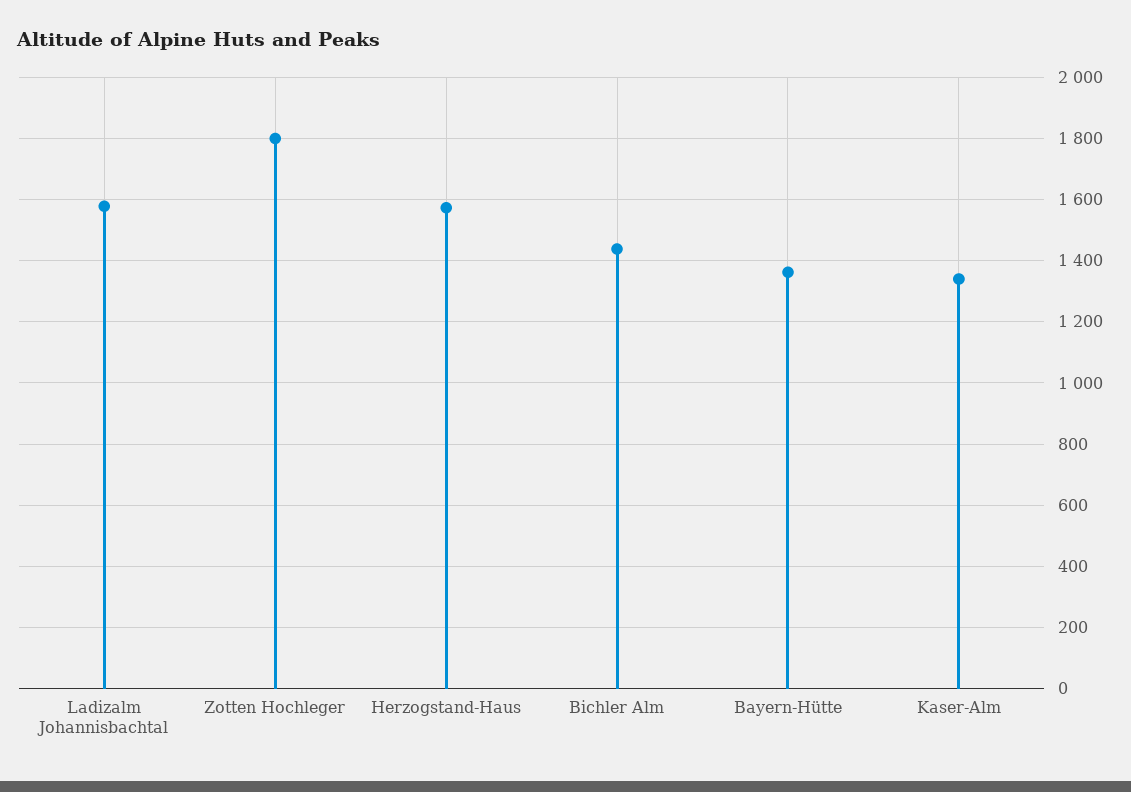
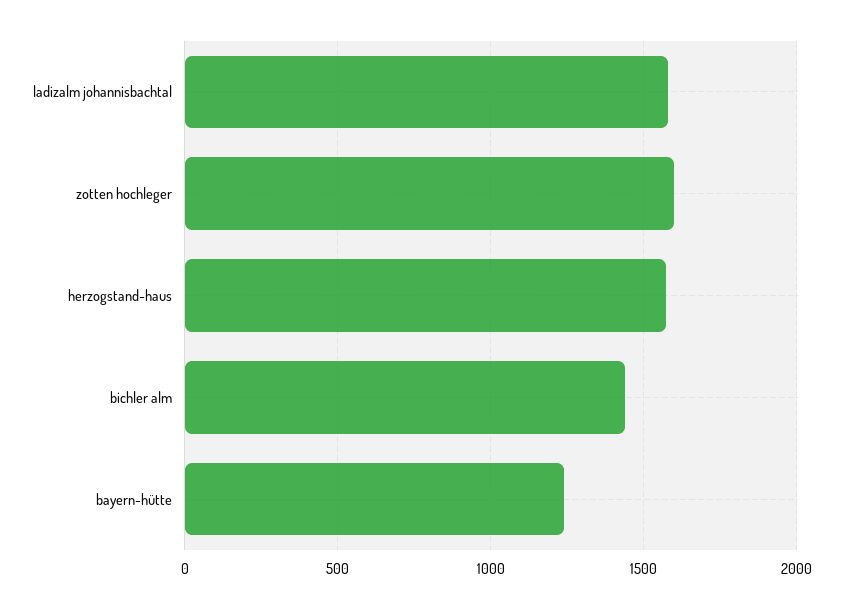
Zotten Hochleger: 1800 -> 1600
Bayern-Hütte: 1360 -> 1250
Kaser-Alm: 1340 -> none

